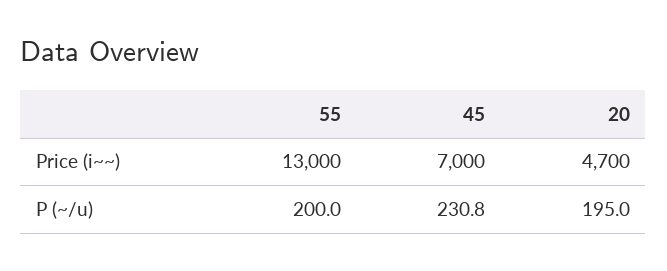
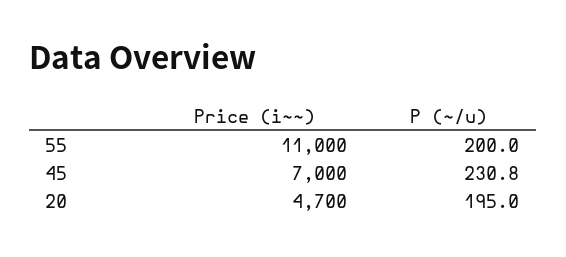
55, Price (i~~): 13000 -> 11000

